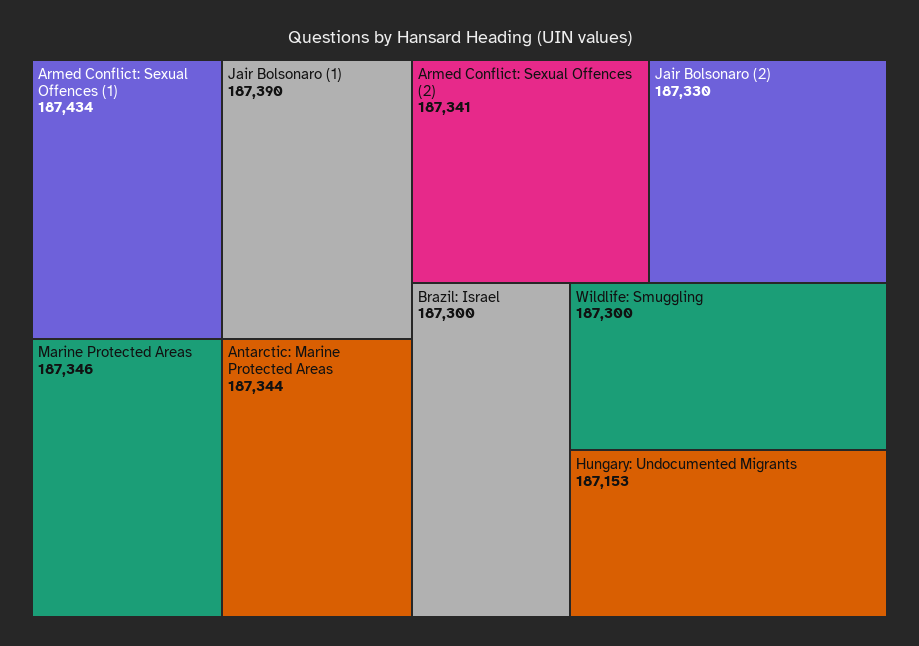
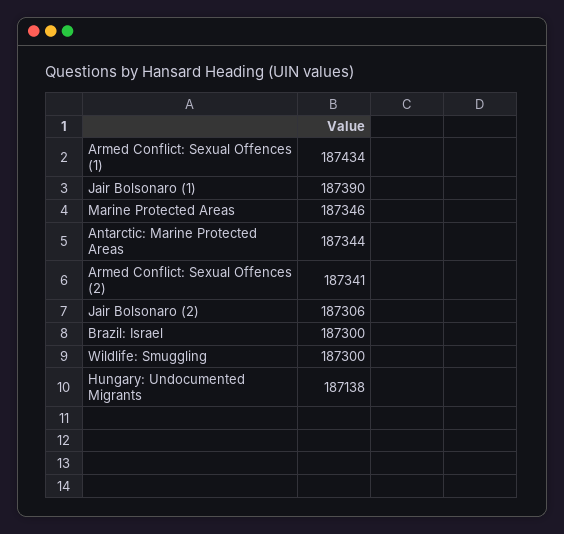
Jair Bolsonaro (2): 187330 -> 187306
Hungary: Undocumented Migrants: 187153 -> 187138

